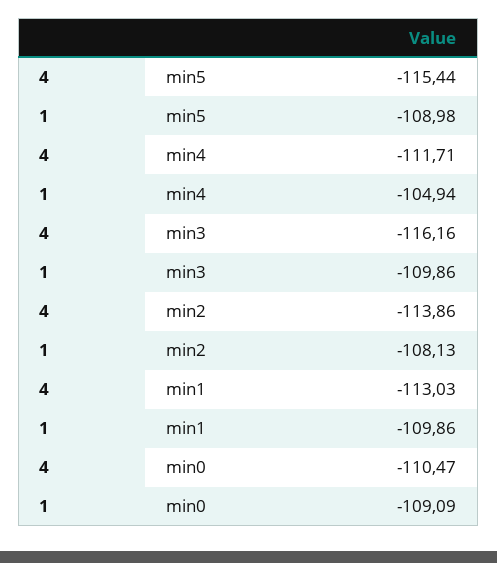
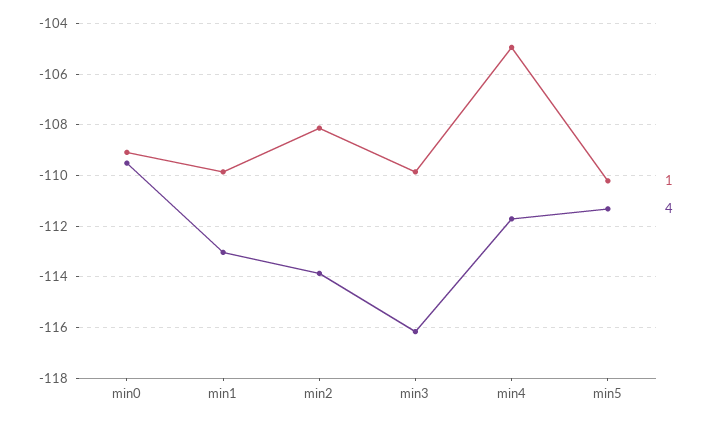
4, min5: -115.44 -> -111.25
1, min5: -108.98 -> -110.25
4, min0: -110.47 -> -109.5

